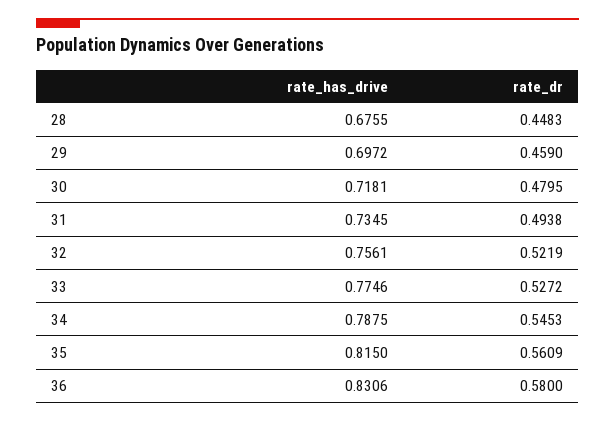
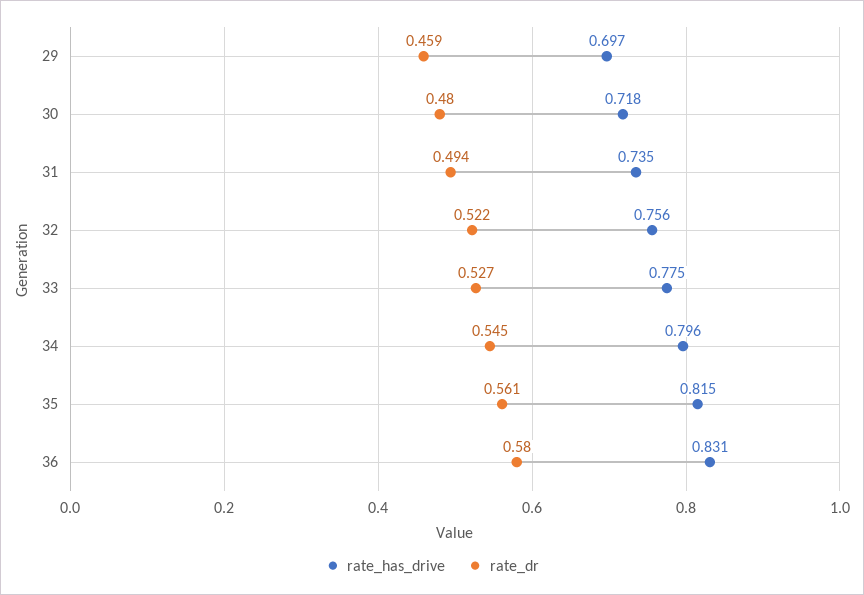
rate_has_drive, 28: 0.6755 -> none
rate_dr, 28: 0.4483 -> none
rate_has_drive, 34: 0.7875 -> 0.796

